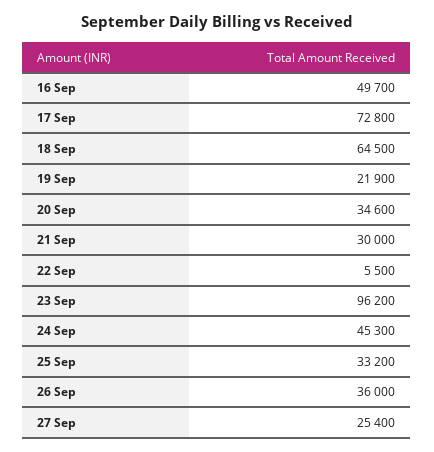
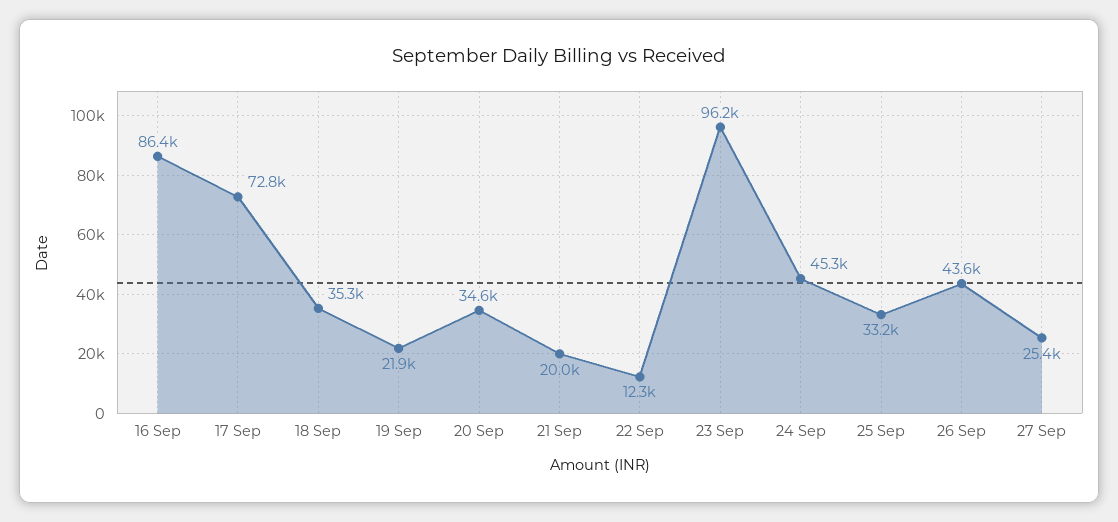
16 Sep: 49700 -> 86400
18 Sep: 64500 -> 35300
21 Sep: 30000 -> 20000
22 Sep: 5500 -> 12300
26 Sep: 36000 -> 43600

